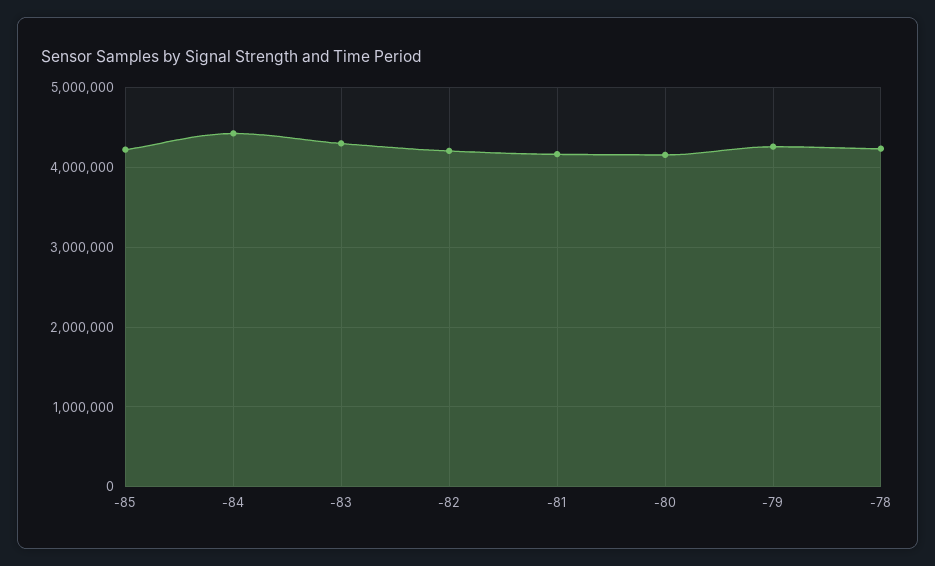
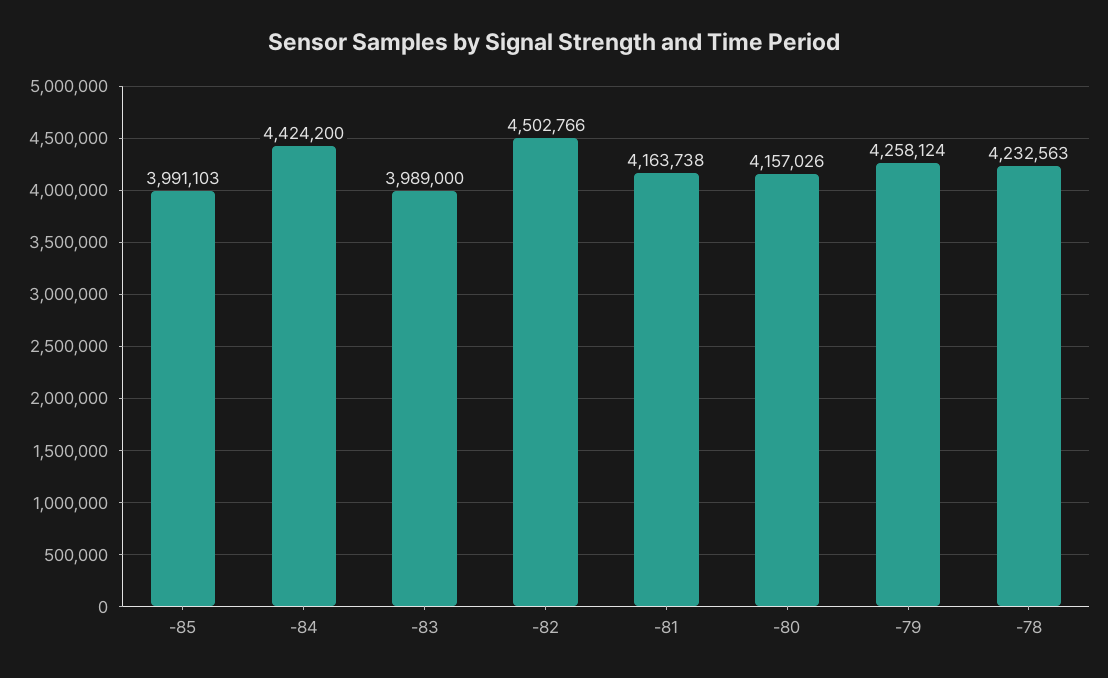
-85: 4200000 -> 3991103
-83: 4300000 -> 3989000
-82: 4200000 -> 4502766

